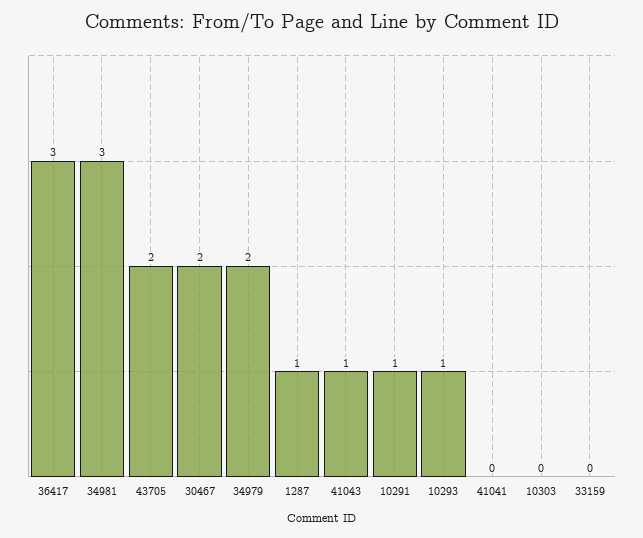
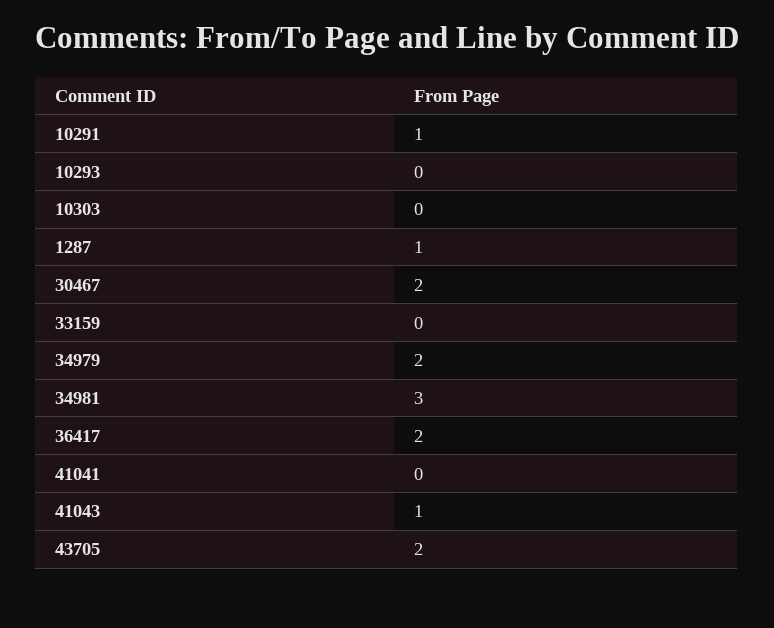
36417: 3 -> 2
10293: 1 -> 0

